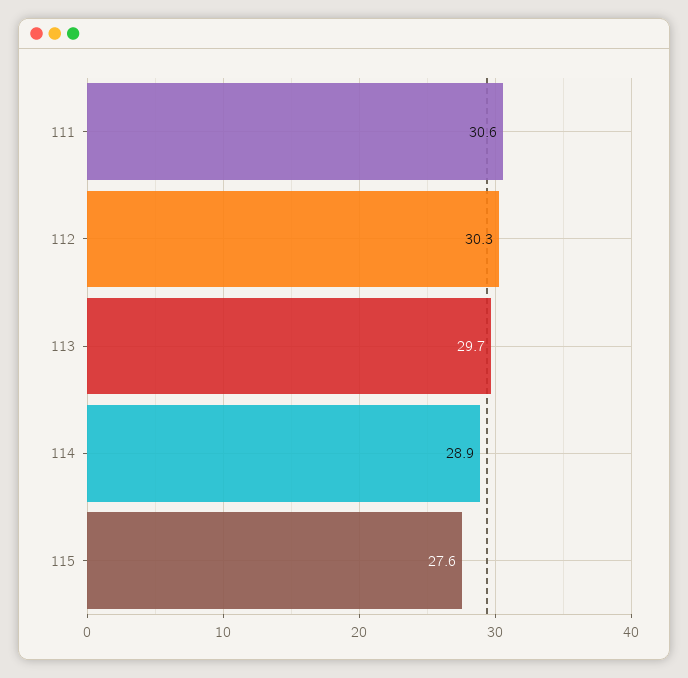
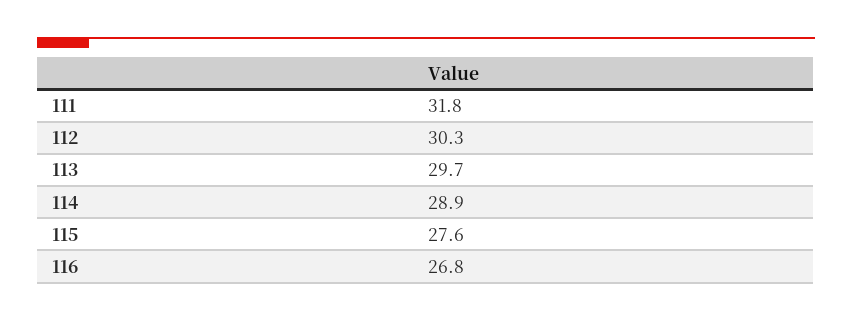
111: 30.6 -> 31.8
116: none -> 26.8

